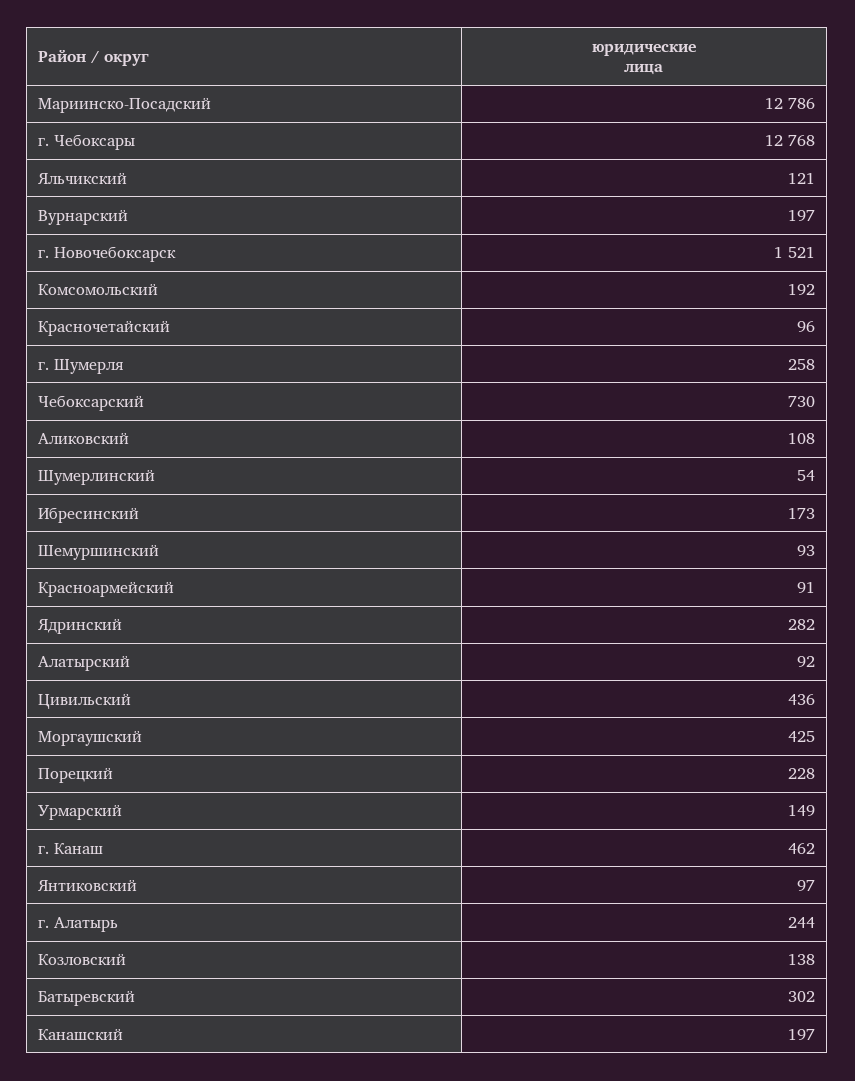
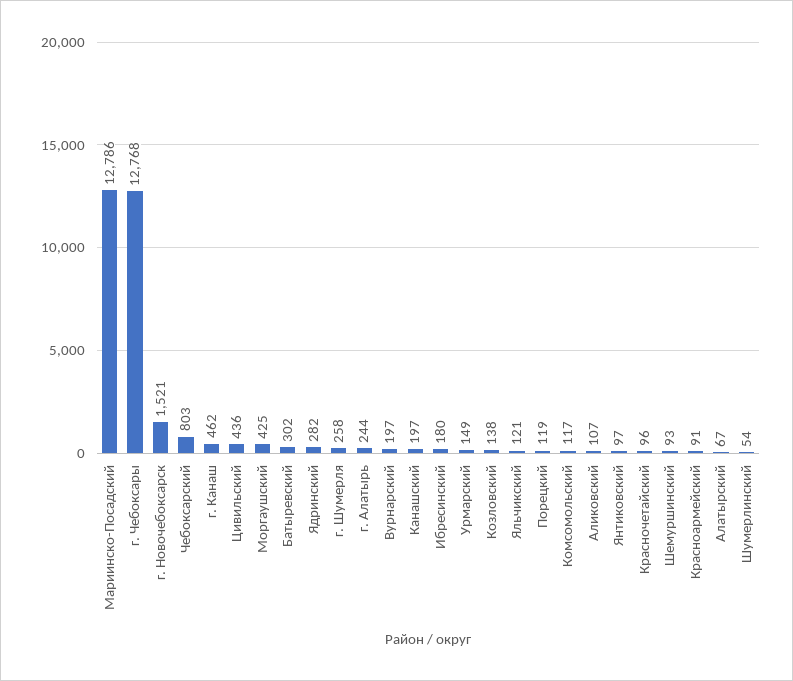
Комсомольский: 192 -> 117
Чебоксарский: 730 -> 803
Аликовский: 108 -> 107
Ибресинский: 173 -> 180
Алатырский: 92 -> 67
Порецкий: 228 -> 119

